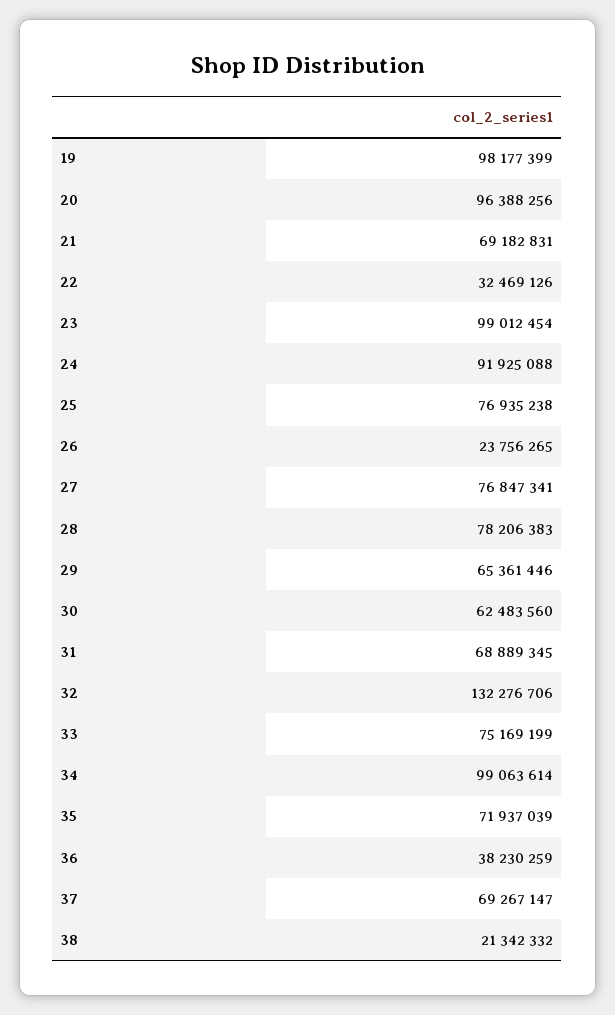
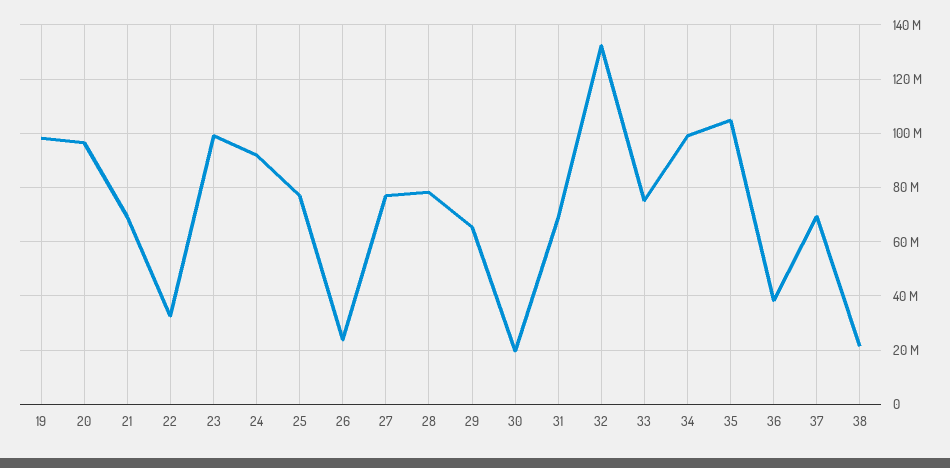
30: 62483560 -> 20000000
35: 71937039 -> 105000000

